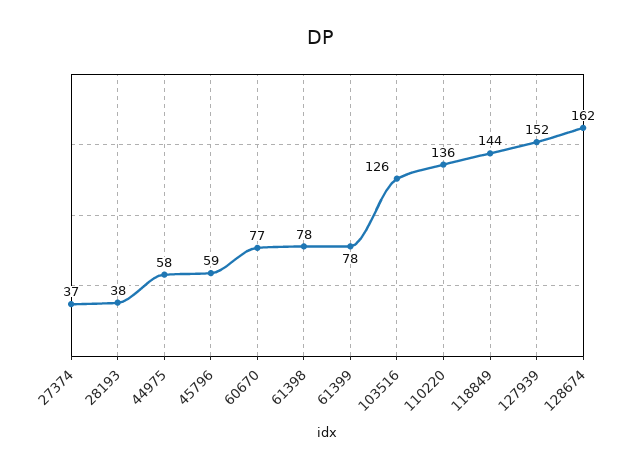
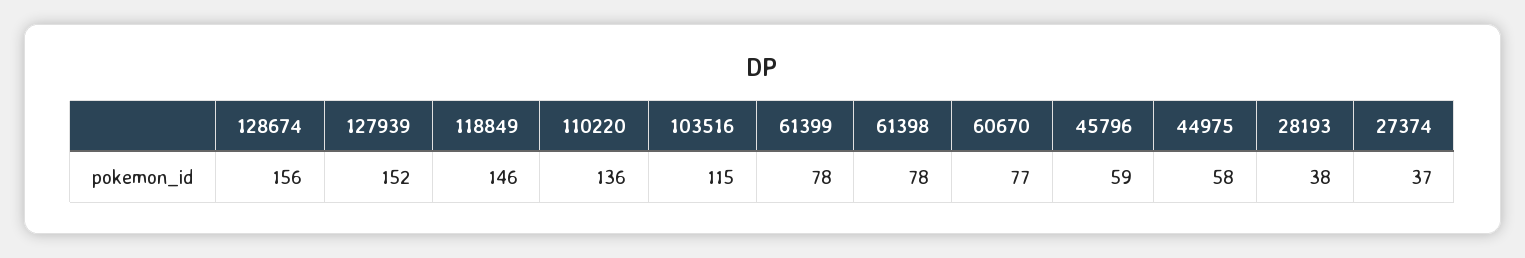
103516: 126 -> 115
118849: 144 -> 146
128674: 162 -> 156

